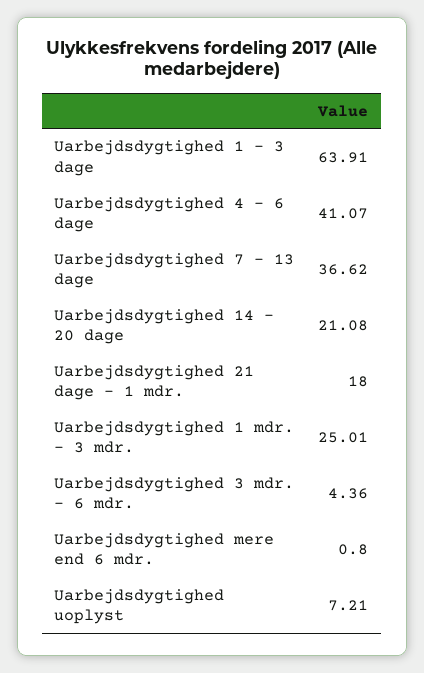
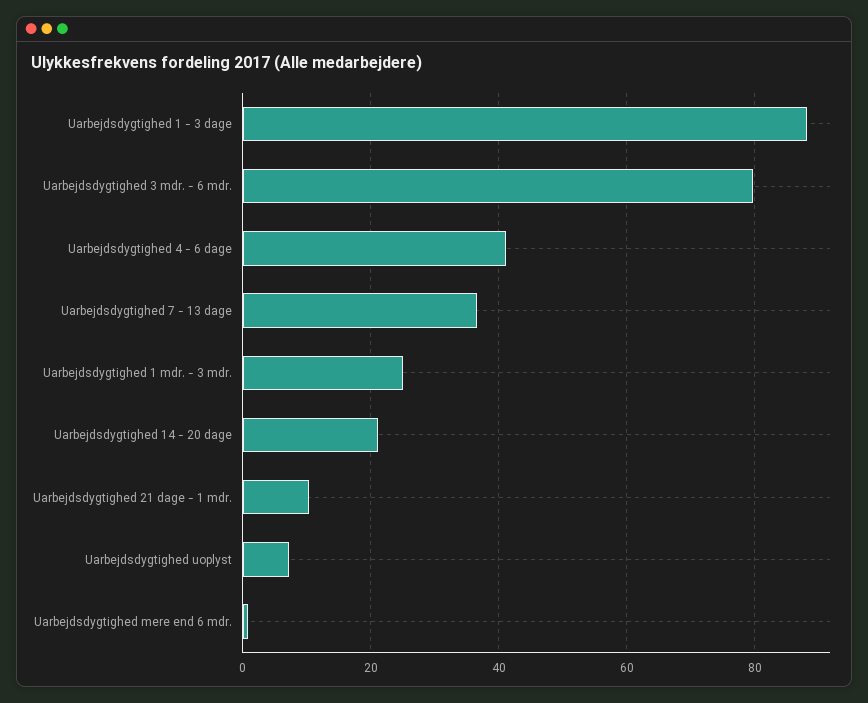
Uarbejdsdygtighed 1 - 3 dage: 63.91 -> 88
Uarbejdsdygtighed 21 dage - 1 mdr.: 18 -> 10
Uarbejdsdygtighed 3 mdr. - 6 mdr.: 4.36 -> 80

